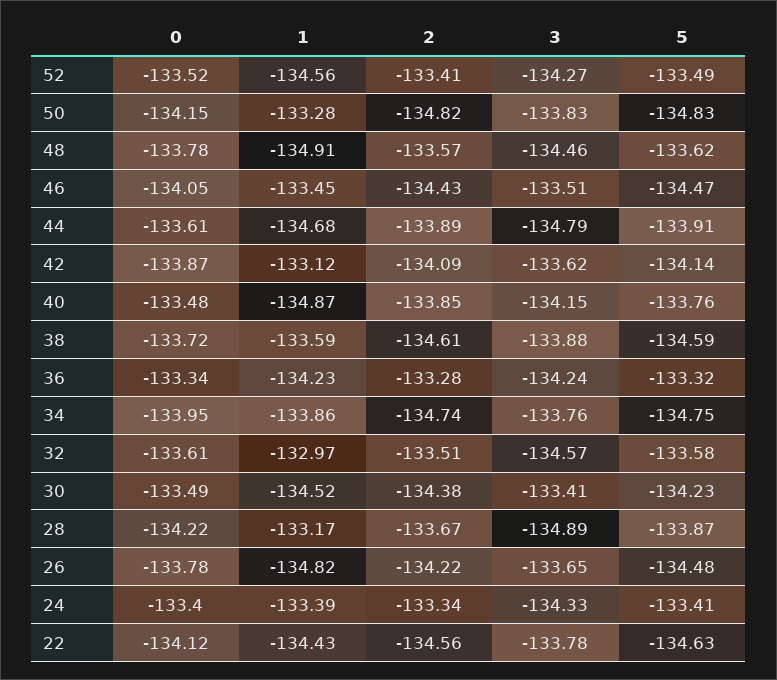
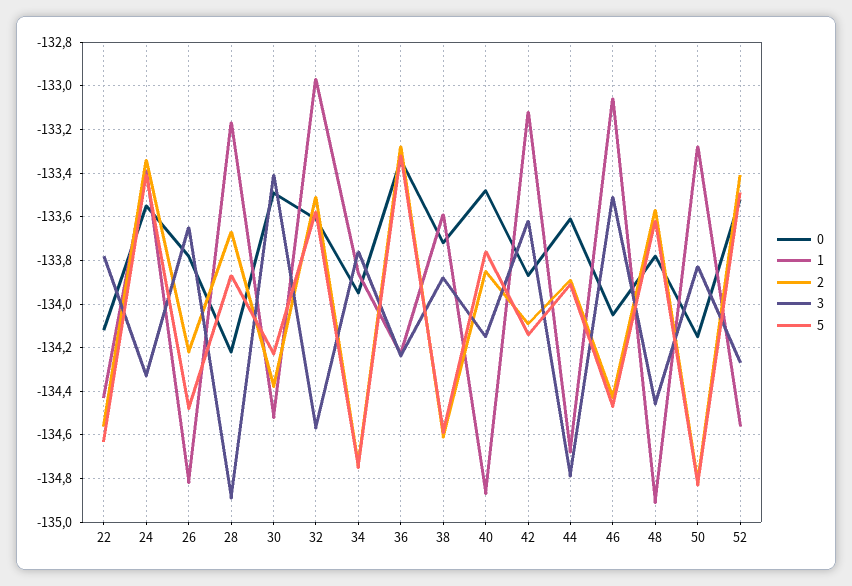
1, 46: -133.45 -> -133.05
0, 24: -133.4 -> -133.55

